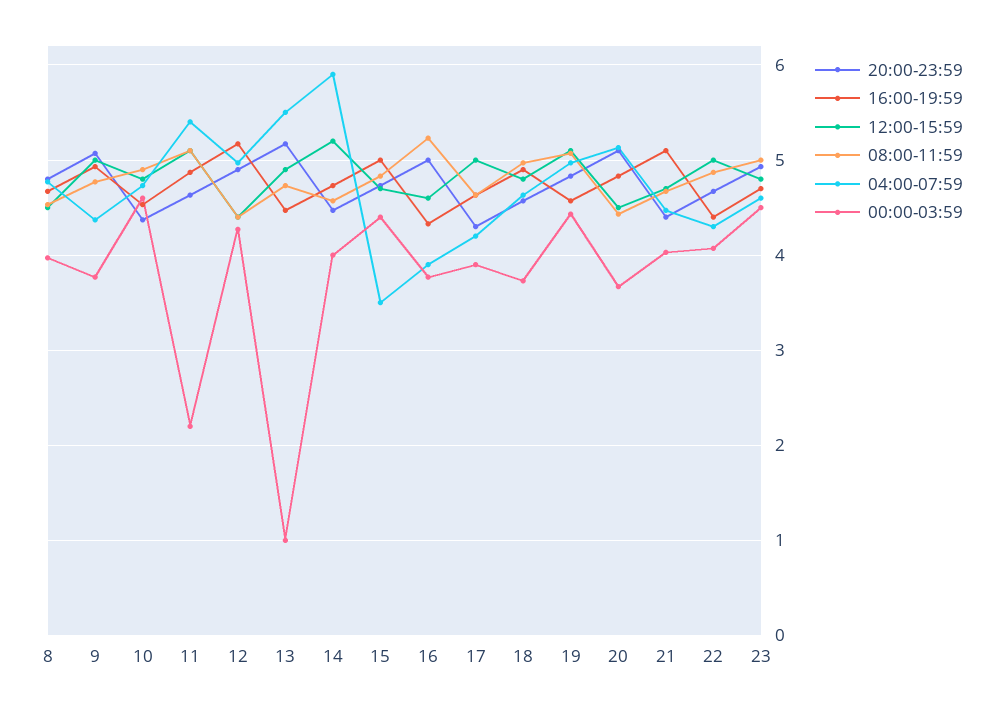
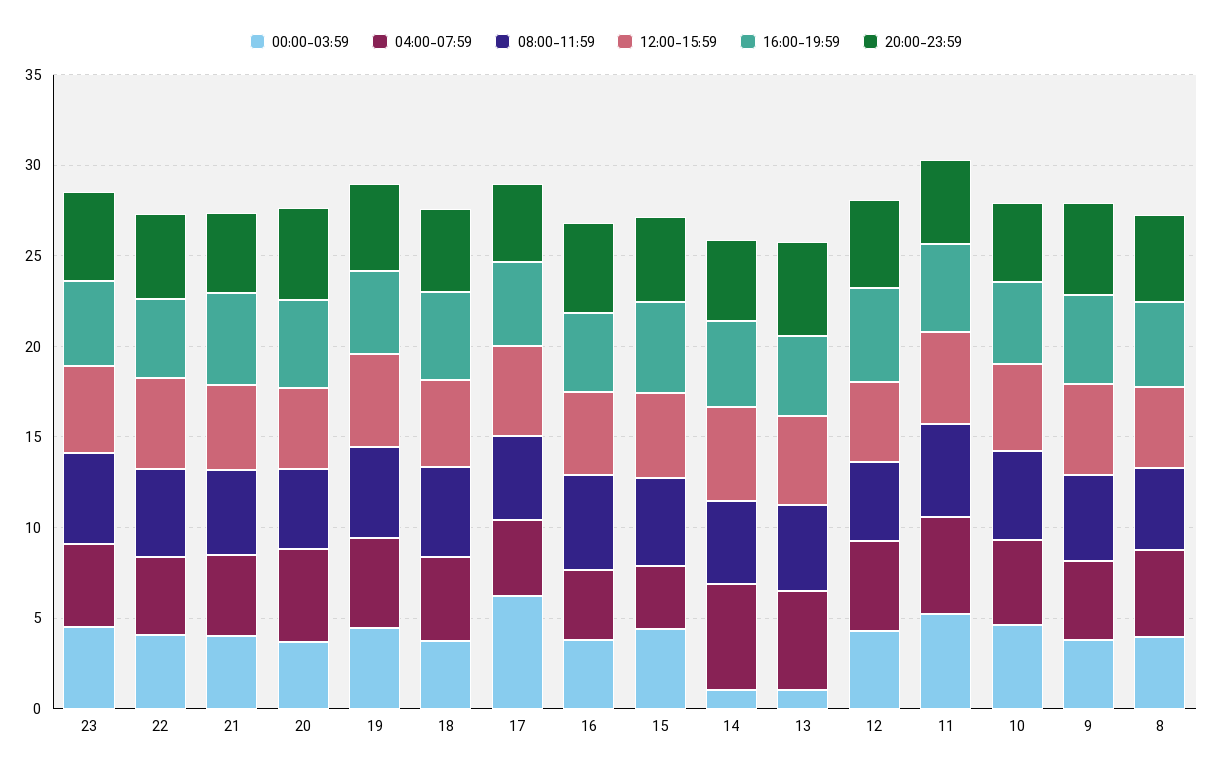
00:00-03:59, 11: 2.2 -> 5
00:00-03:59, 14: 4 -> 1
00:00-03:59, 17: 3.9 -> 6

